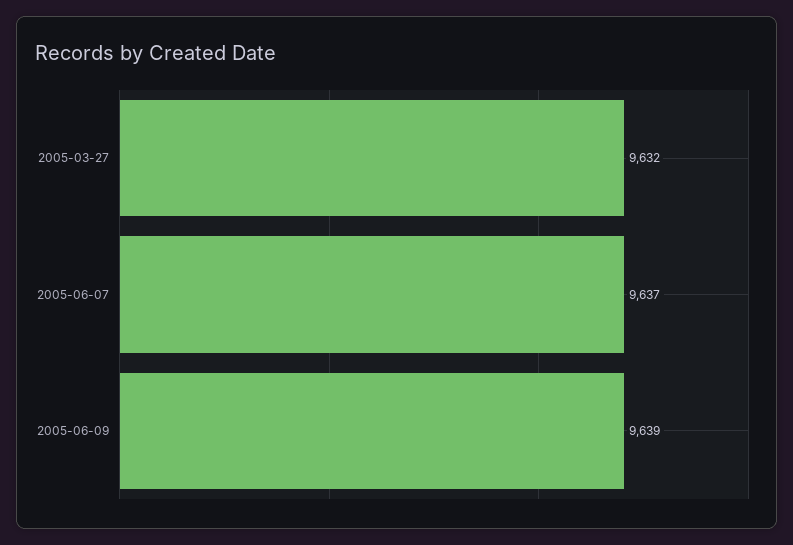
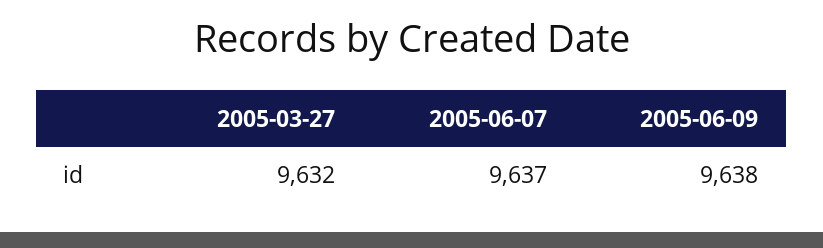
2005-06-09: 9639 -> 9638

